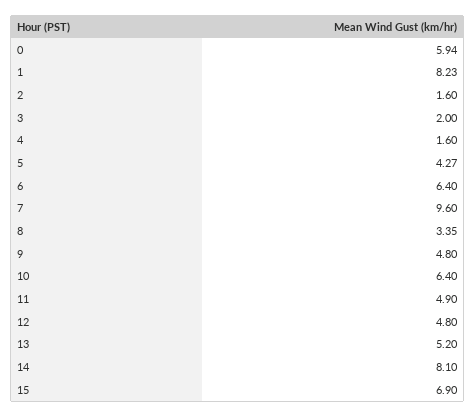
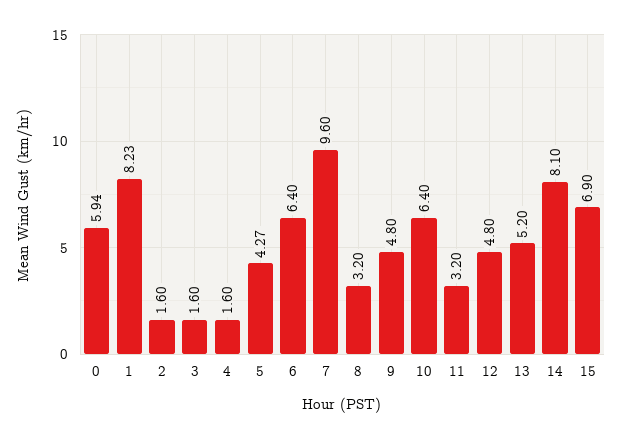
3: 2 -> 1.6
8: 3.35 -> 3.2
11: 4.9 -> 3.2

